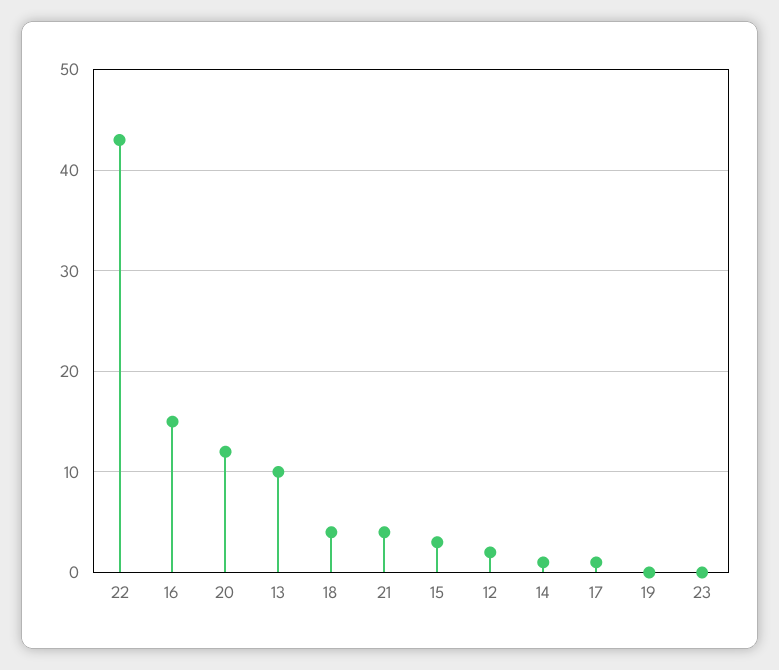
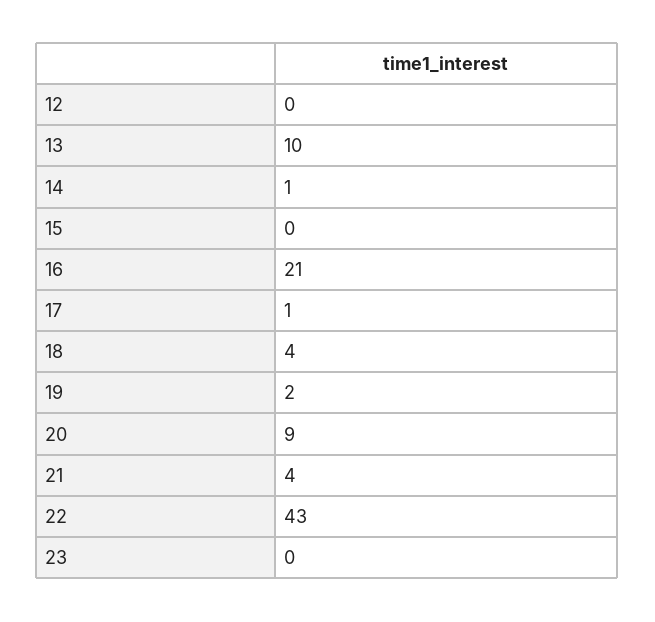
16: 15 -> 21
20: 12 -> 9
15: 3 -> 0
12: 2 -> 0
19: 0 -> 2

